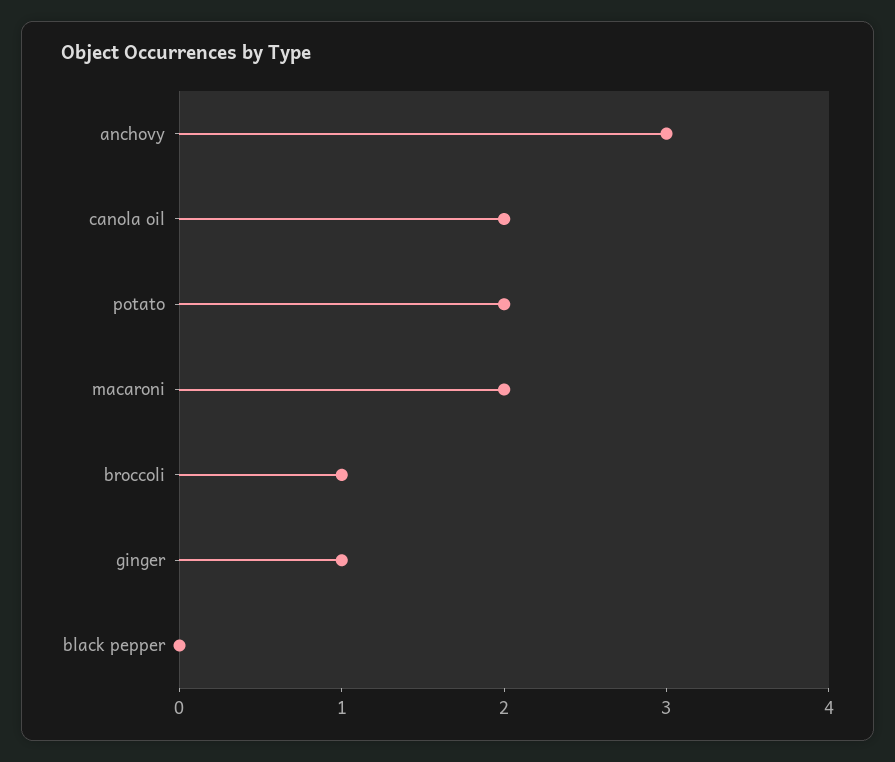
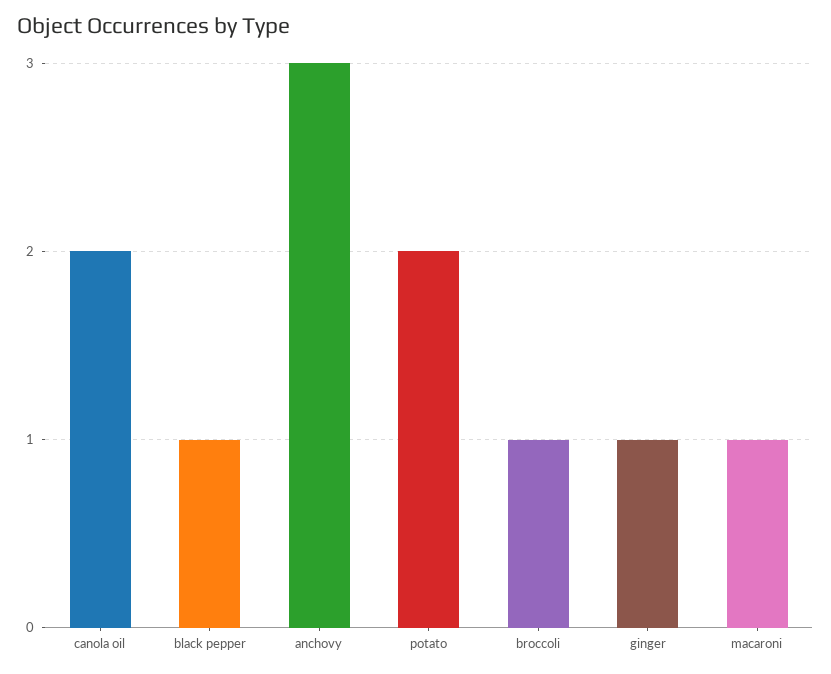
macaroni: 2 -> 1
black pepper: 0 -> 1

